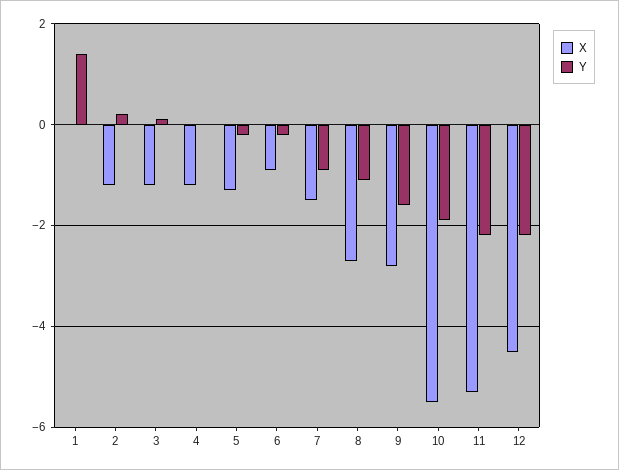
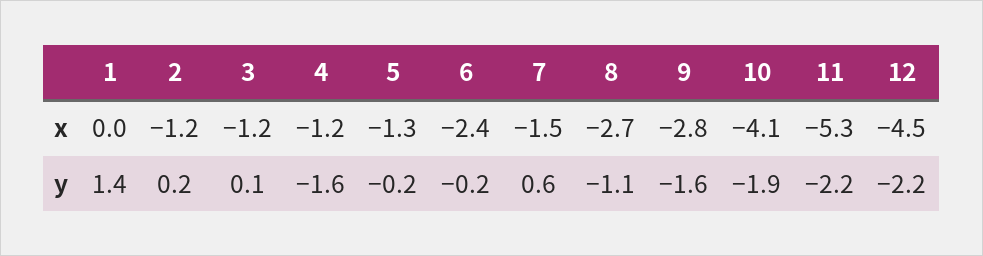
Y, 4: 0 -> -1.6
X, 6: -1 -> -2.4
Y, 7: -1 -> 0.6
X, 10: -5.5 -> -4.1

